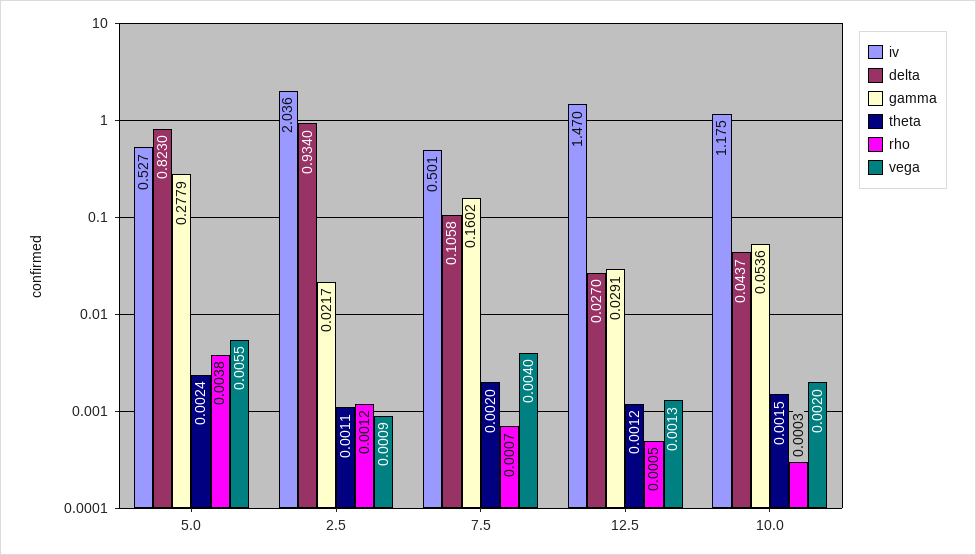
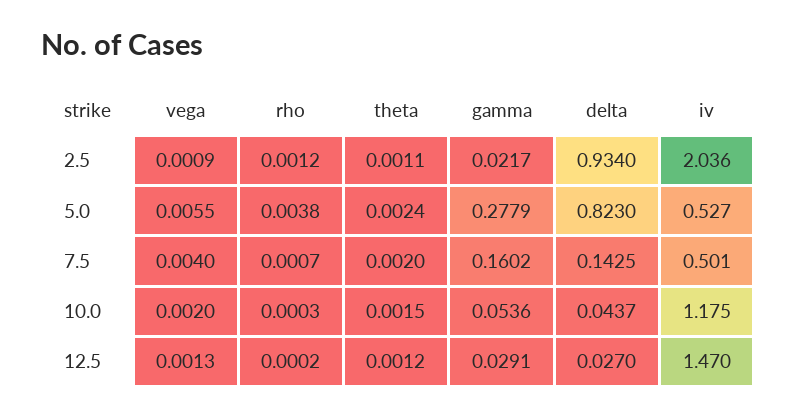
delta, 7.5: 0.1058 -> 0.1425
rho, 12.5: 0.0005 -> 0.0002

